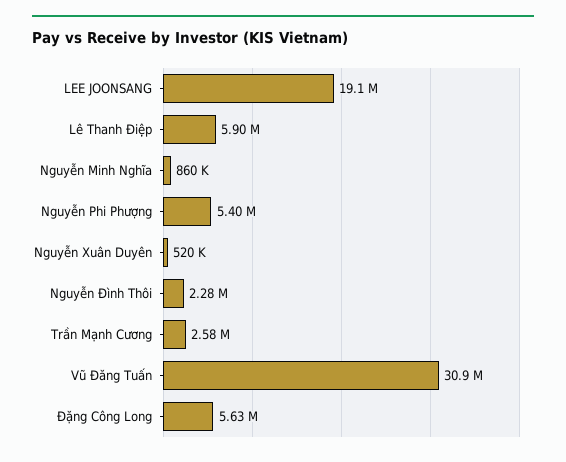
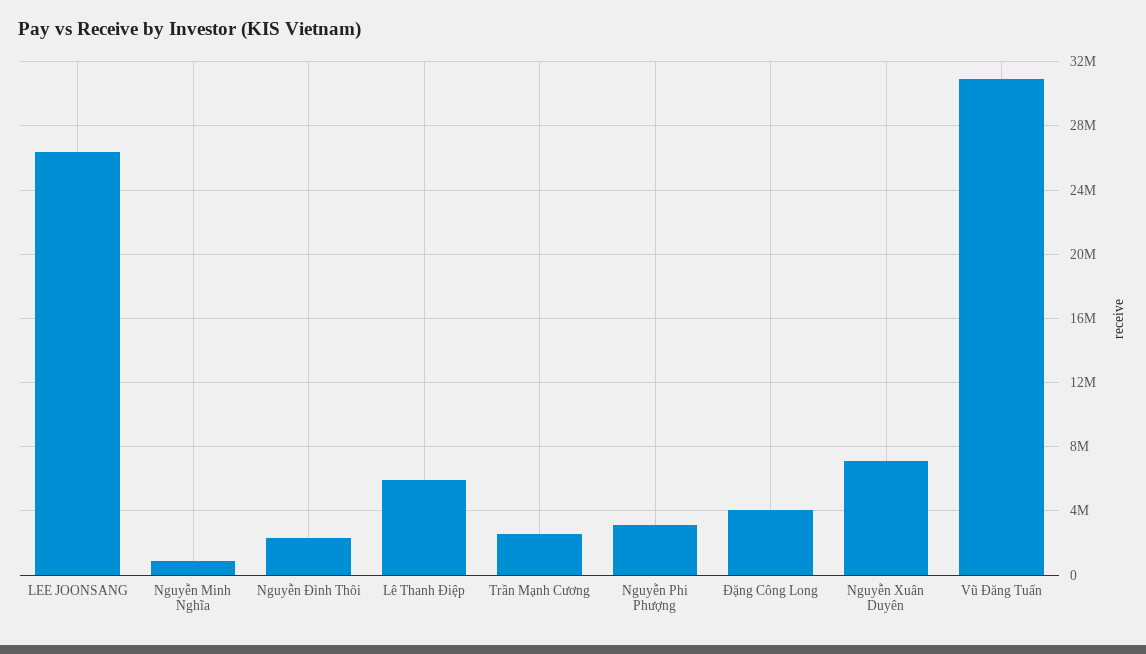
LEE JOONSANG: 19100000 -> 26500000
Nguyễn Phi Phượng: 5400000 -> 3000000
Nguyễn Xuân Duyên: 520000 -> 7000000
Đặng Công Long: 5630000 -> 4000000

